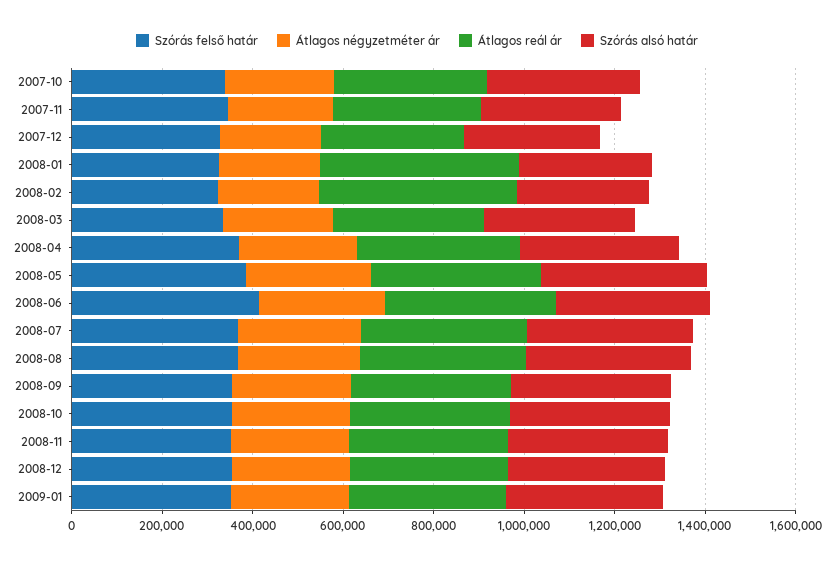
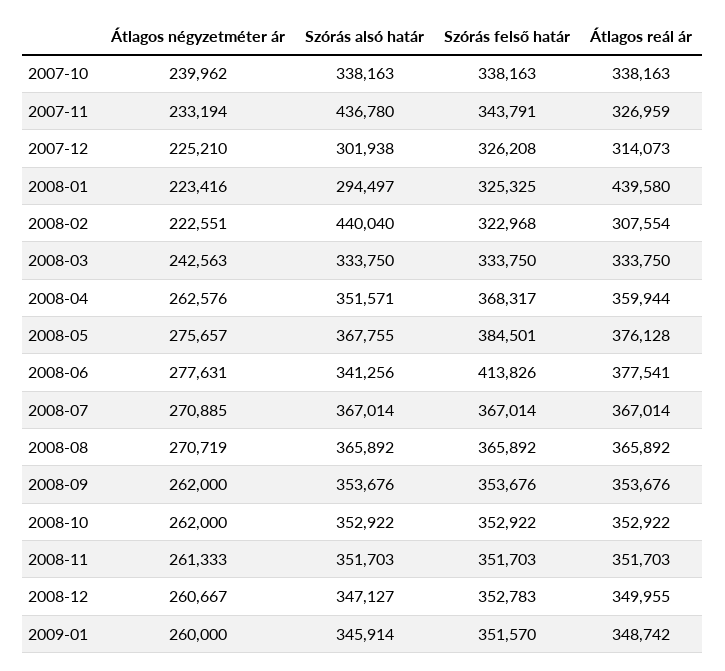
Szórás alsó határ, 2007-11: 300000 -> 436780
Átlagos reál ár, 2008-02: 450000 -> 307554
Szórás alsó határ, 2008-02: 300000 -> 440040

